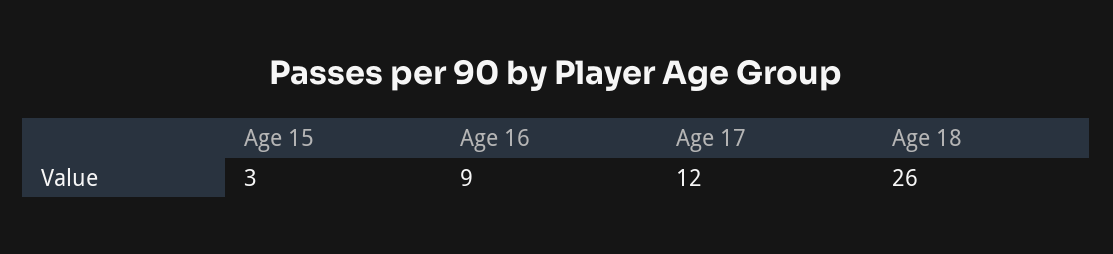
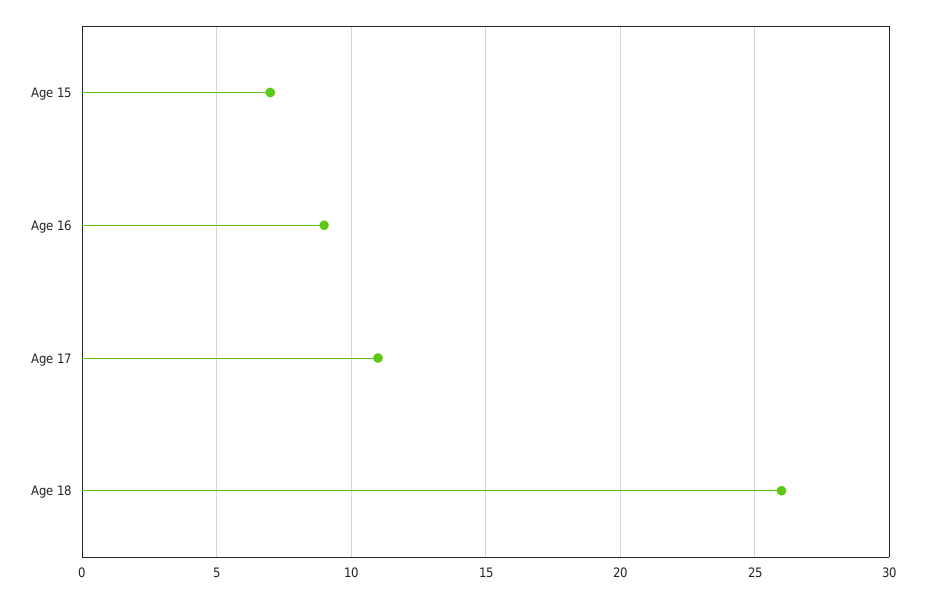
Age 15: 3 -> 7
Age 17: 12 -> 11

